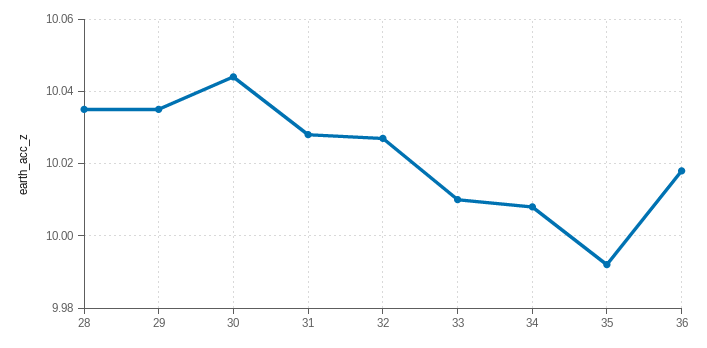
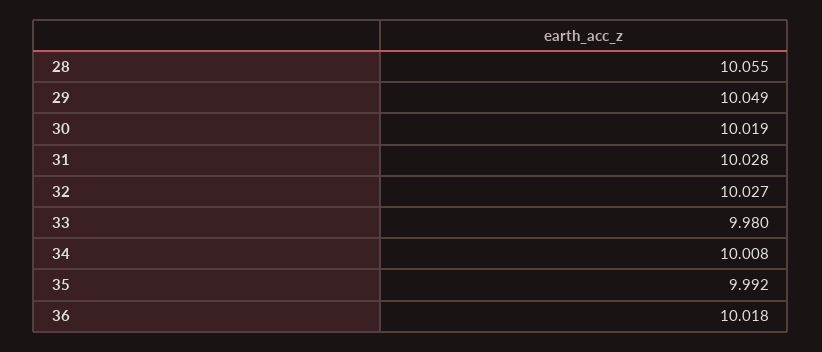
28: 10.035 -> 10.055
29: 10.035 -> 10.049
30: 10.045 -> 10.019
33: 10.01 -> 9.98

